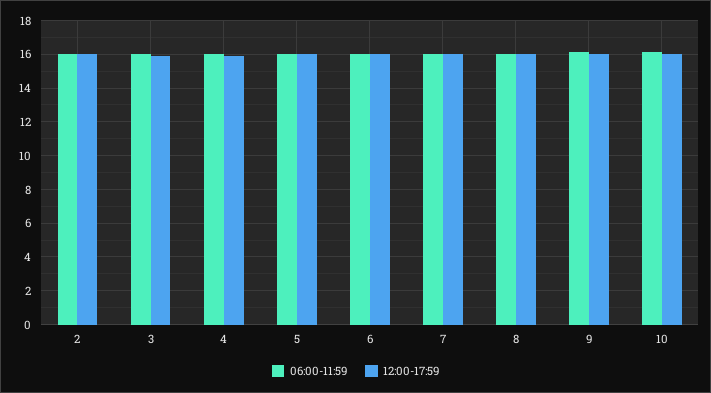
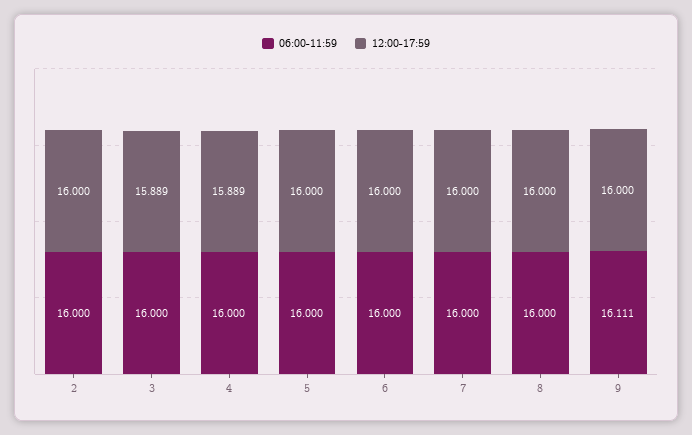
06:00-11:59, 10: 16 -> none
12:00-17:59, 10: 16 -> none

